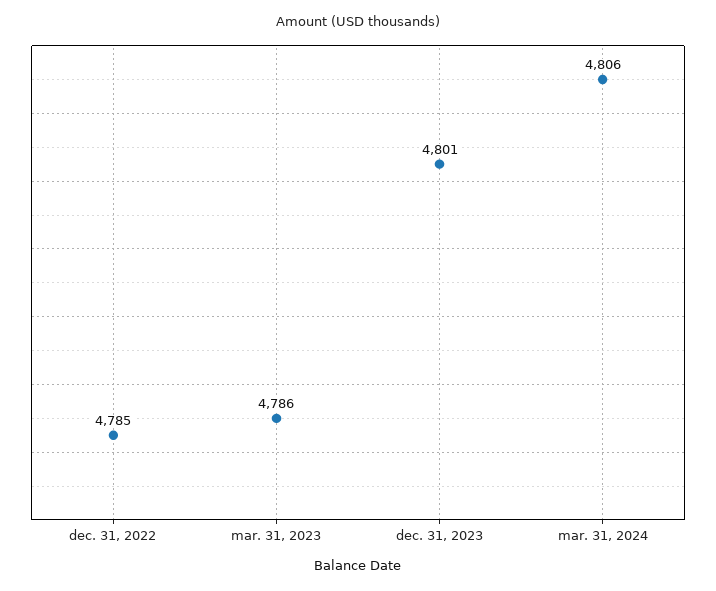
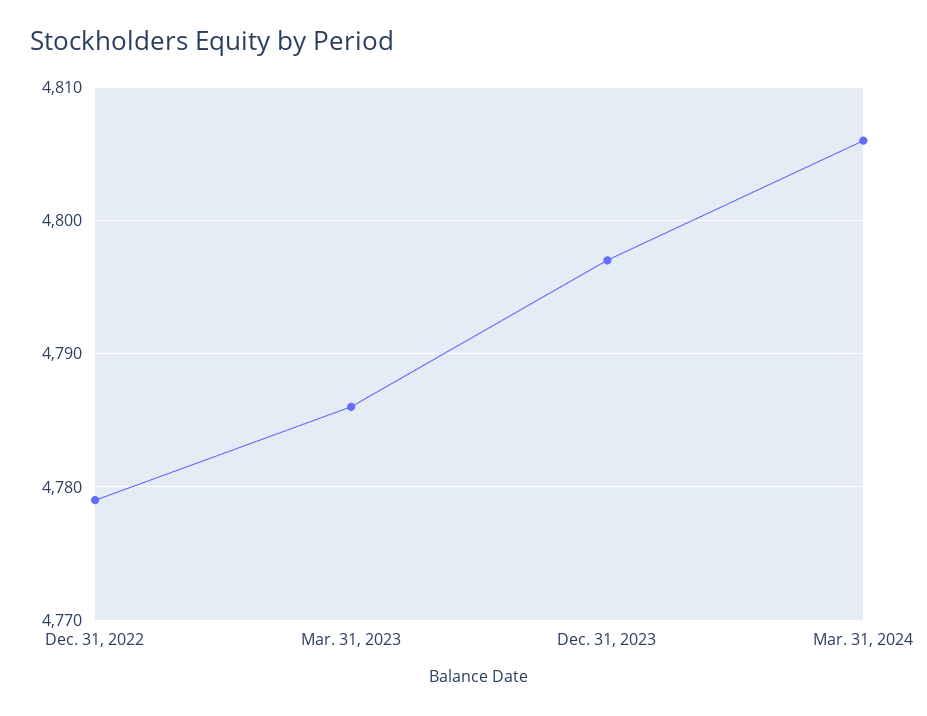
dec. 31, 2022: 4785 -> 4779
dec. 31, 2023: 4801 -> 4797

